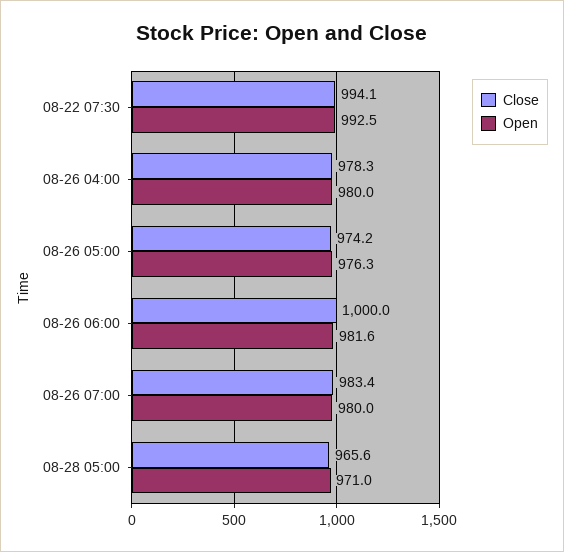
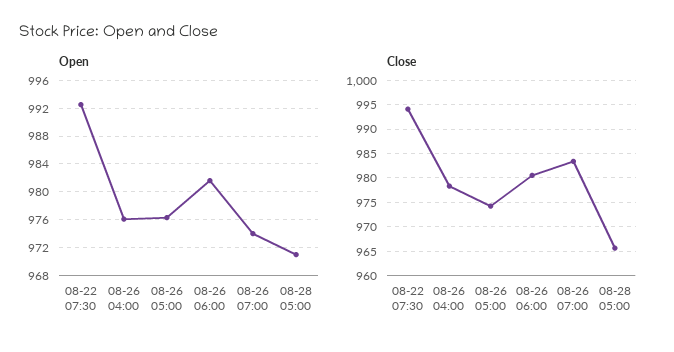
Open, 08-26 04:00: 980 -> 976
Close, 08-26 06:00: 1000 -> 980
Open, 08-26 07:00: 980 -> 974

